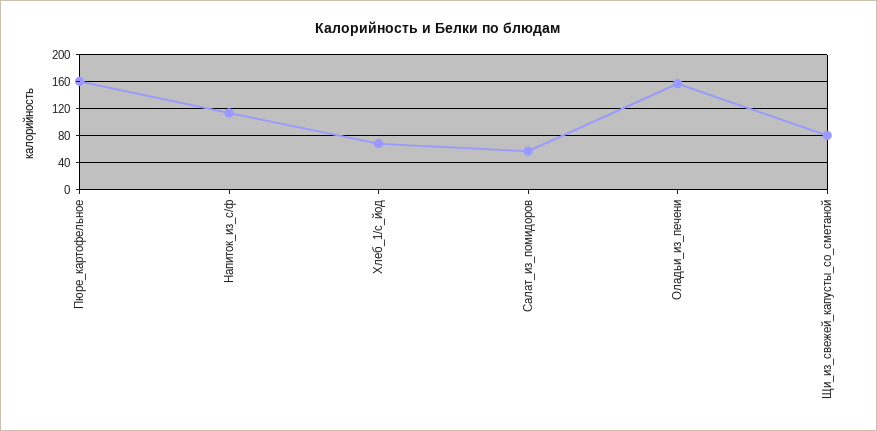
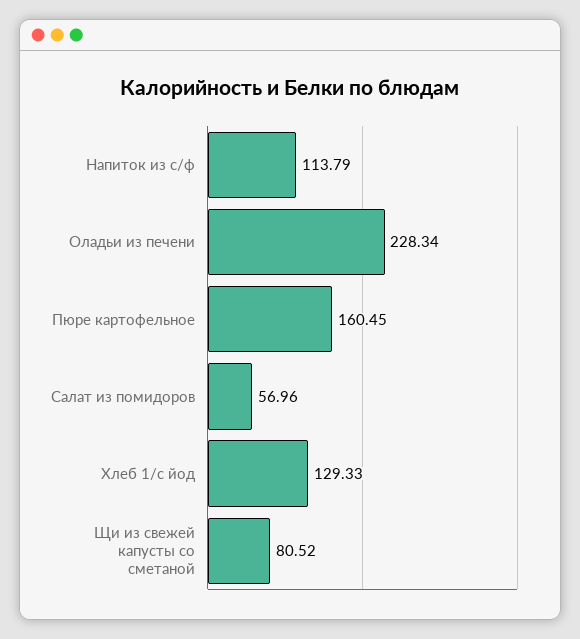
Хлеб_1/с_йод: 70 -> 129.33
Оладьи_из_печени: 160 -> 228.34

